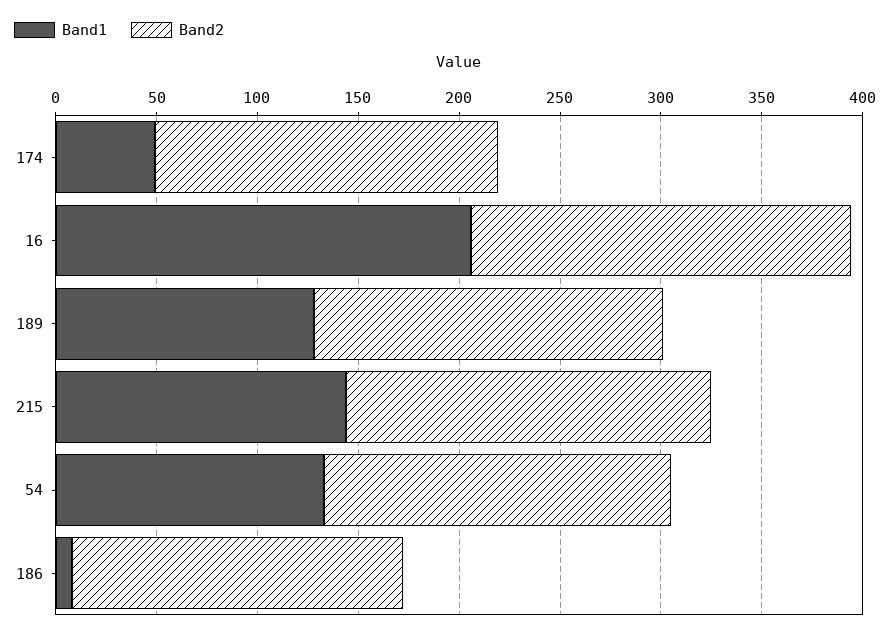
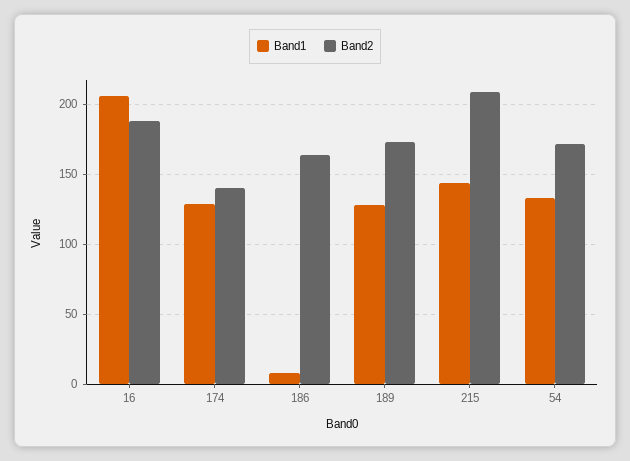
Band1, 174: 50 -> 130
Band2, 174: 170 -> 140
Band2, 215: 180 -> 210

